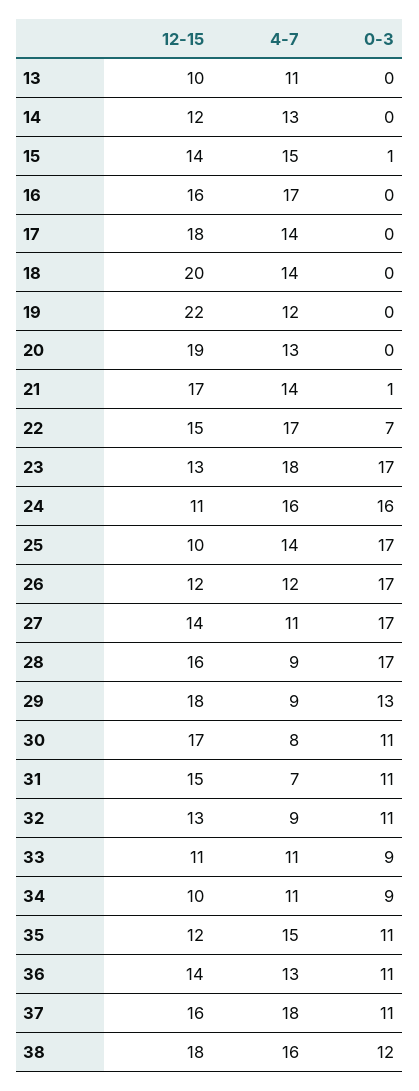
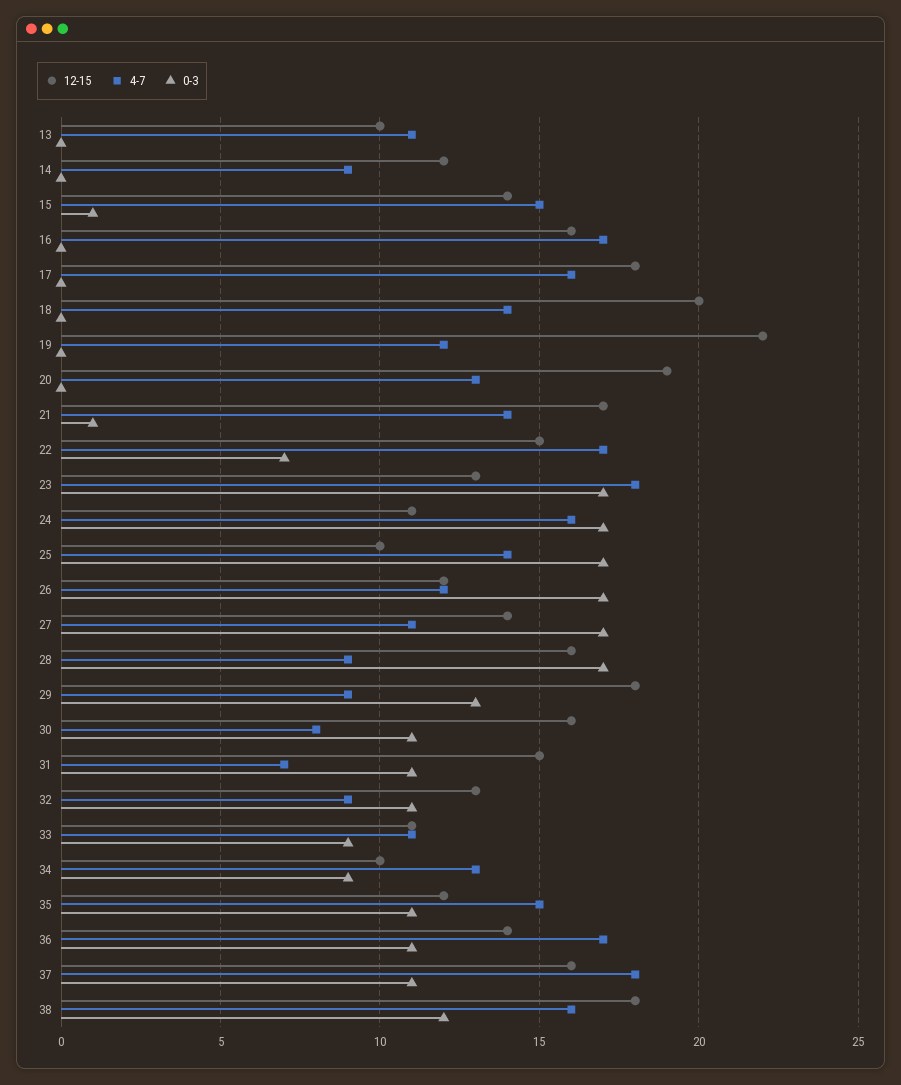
4-7, 14: 13 -> 9
4-7, 17: 14 -> 16
0-3, 24: 16 -> 17
12-15, 30: 17 -> 16
4-7, 34: 11 -> 13
4-7, 36: 13 -> 17

